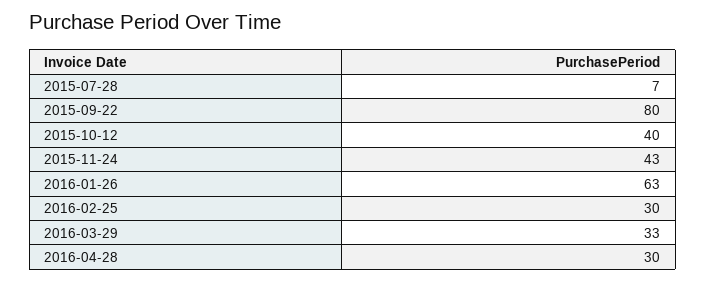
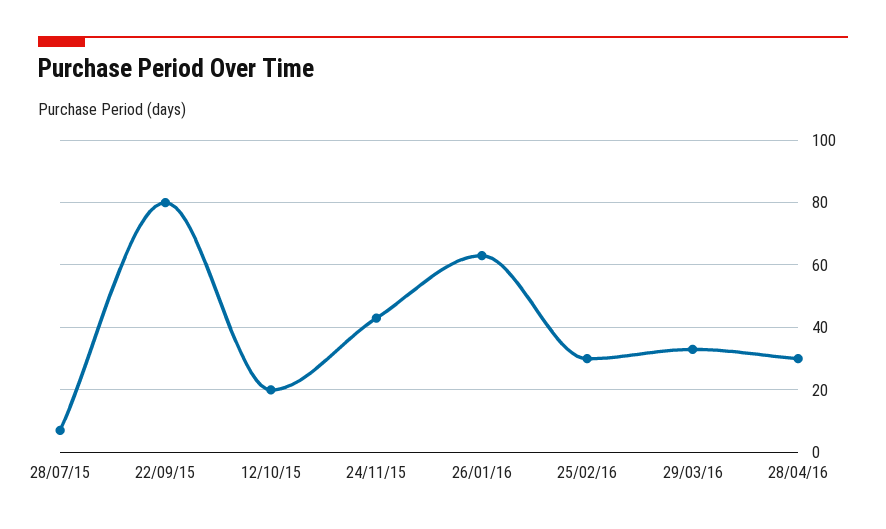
2015-10-12: 40 -> 20

